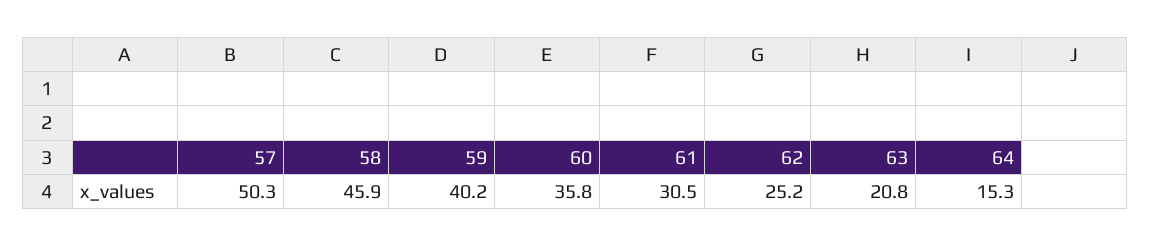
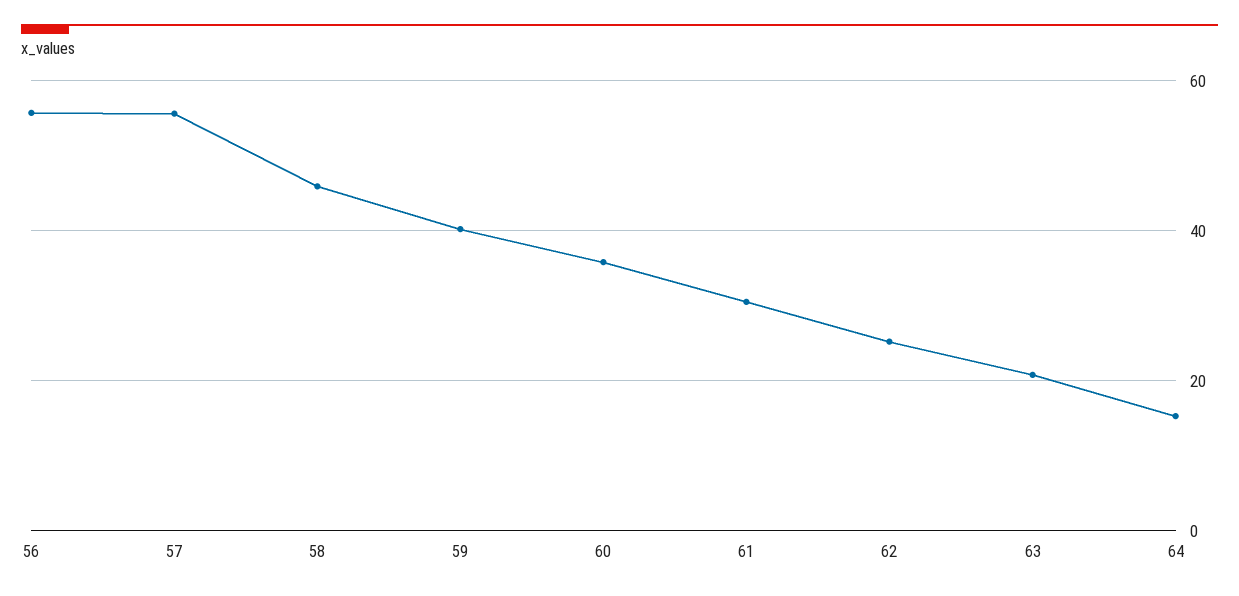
57: 50.3 -> 56
56: none -> 56

